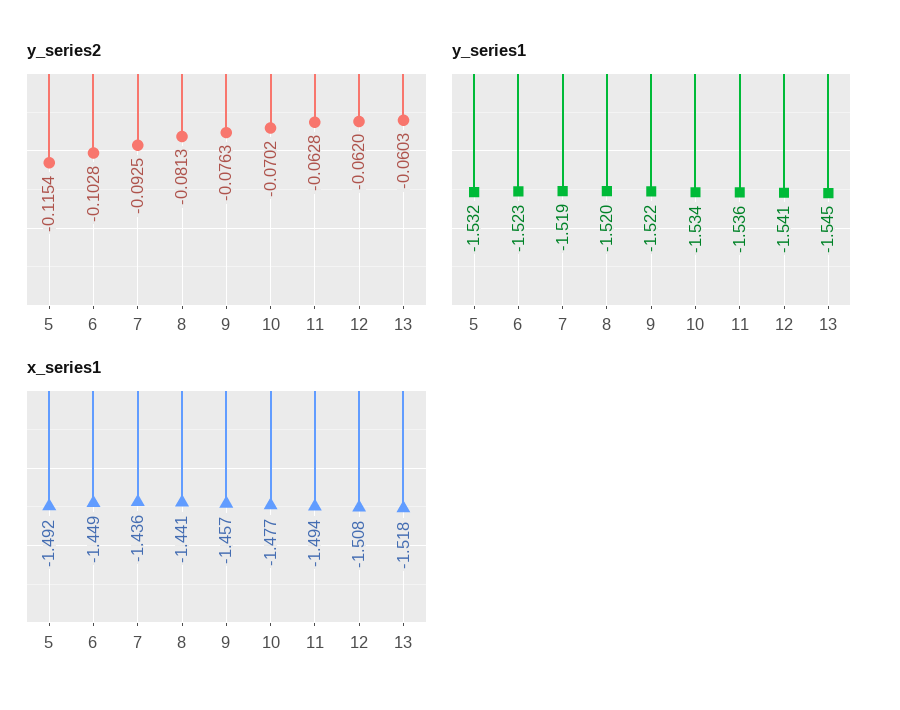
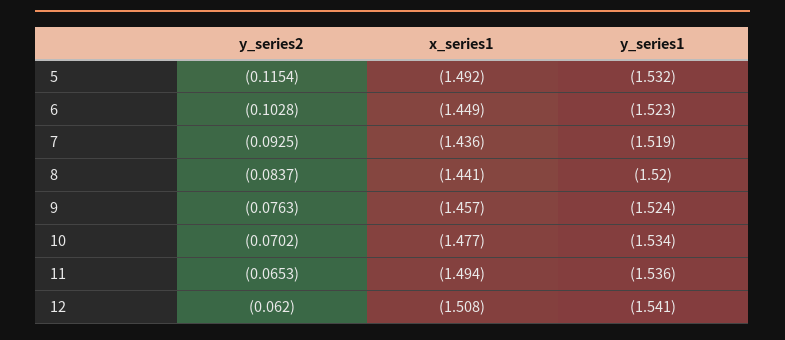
y_series2, 8: -0.0813 -> -0.0837
y_series2, 11: -0.0628 -> -0.0653
y_series2, 13: -0.0603 -> none
y_series1, 9: -1.522 -> -1.524
y_series1, 13: -1.545 -> none
x_series1, 13: -1.518 -> none

